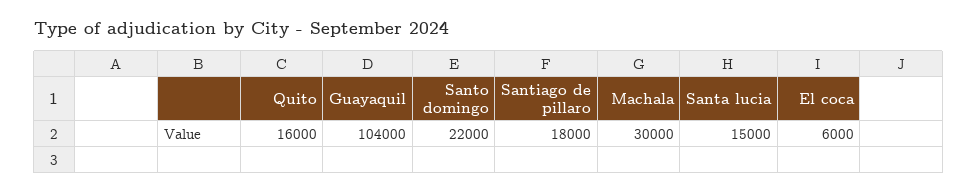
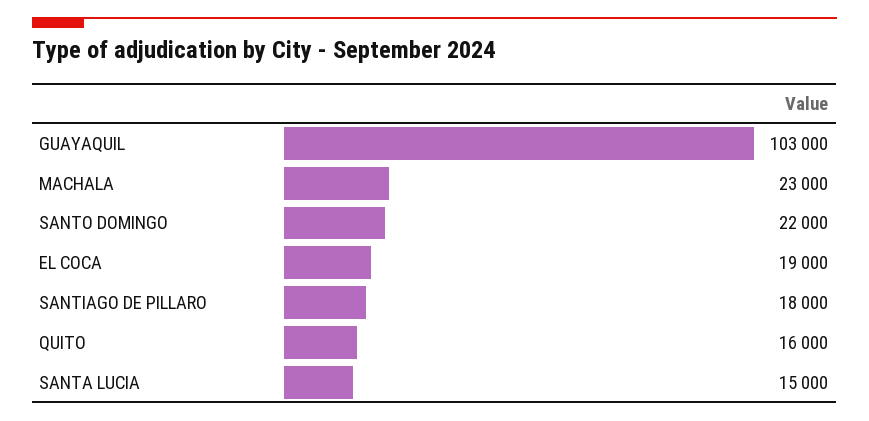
Guayaquil: 104000 -> 103000
Machala: 30000 -> 23000
El coca: 6000 -> 19000

